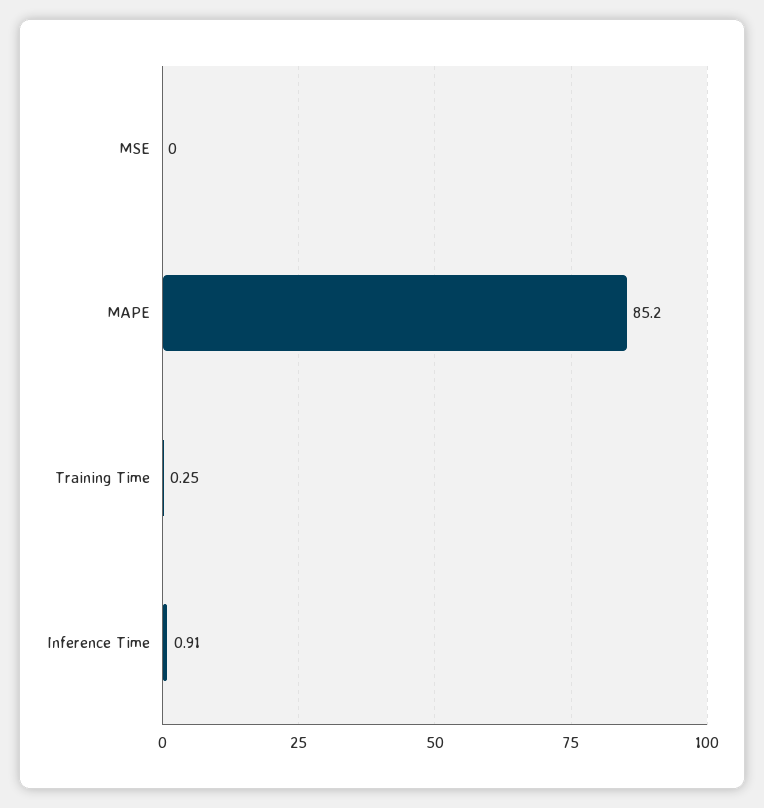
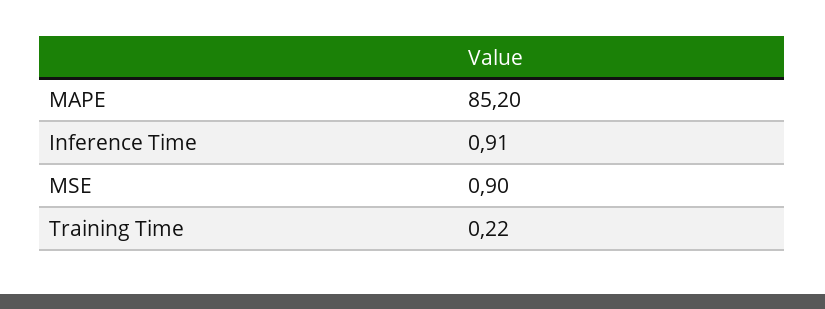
MSE: 0 -> 0.9
Training Time: 0.25 -> 0.22

